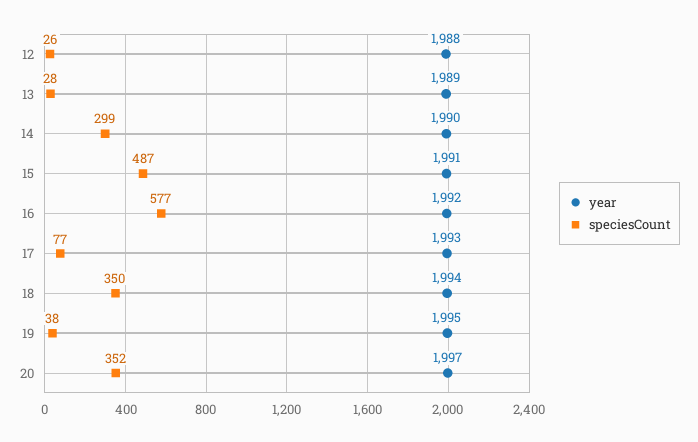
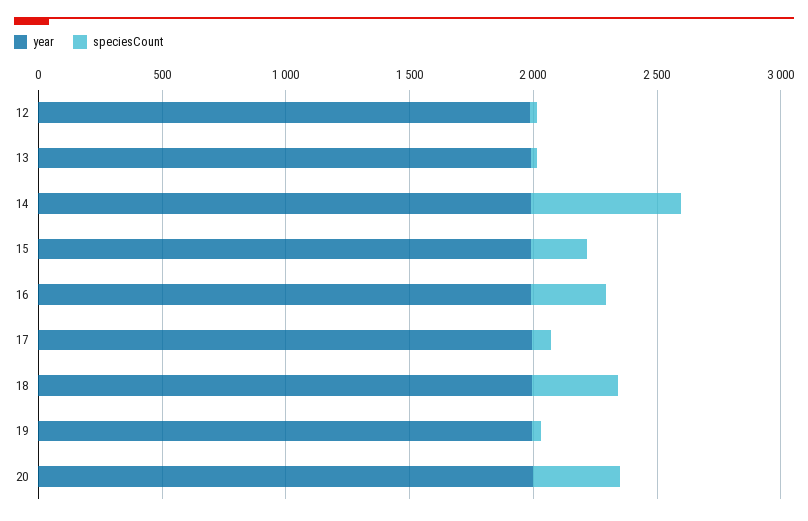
speciesCount, 14: 299 -> 600
speciesCount, 15: 487 -> 200
speciesCount, 16: 577 -> 300

